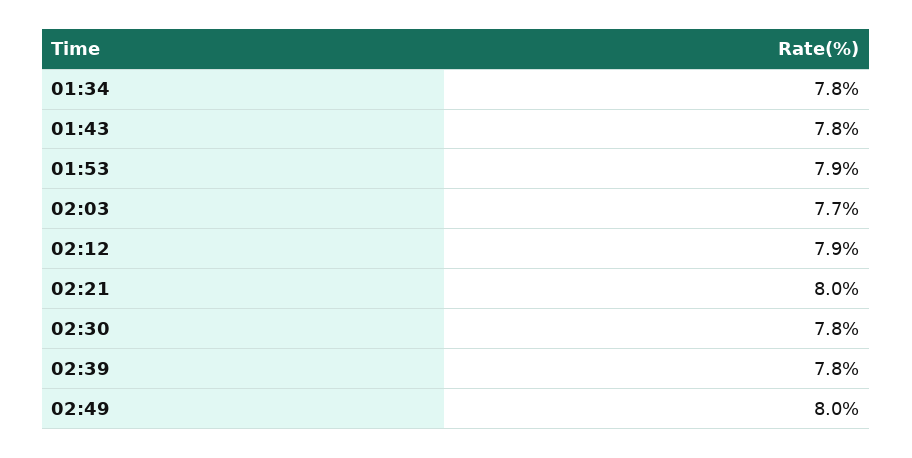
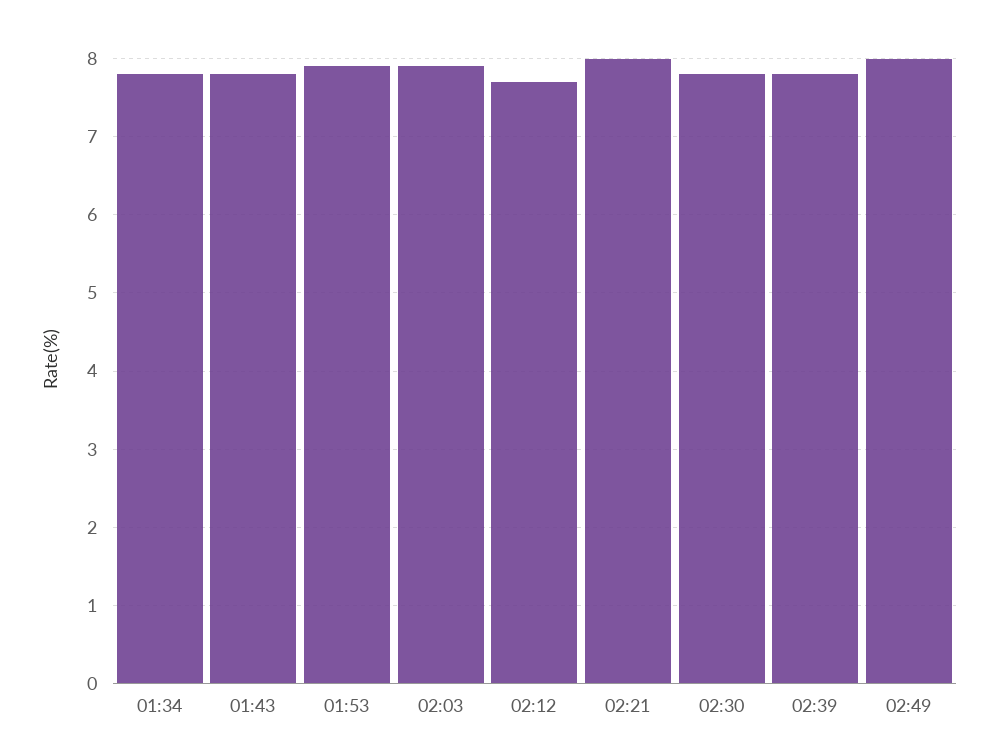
02:03: 7.7 -> 7.9
02:12: 7.9 -> 7.7

